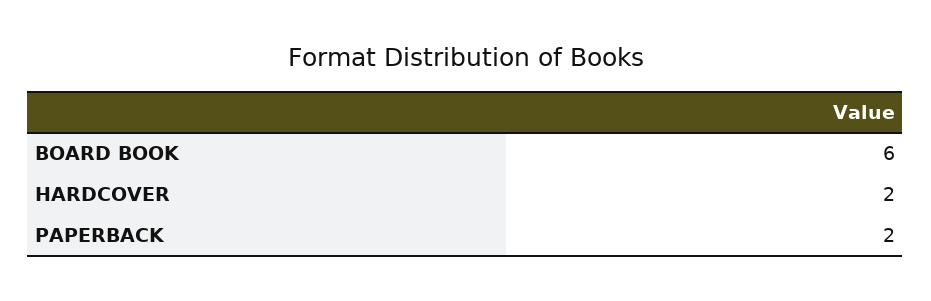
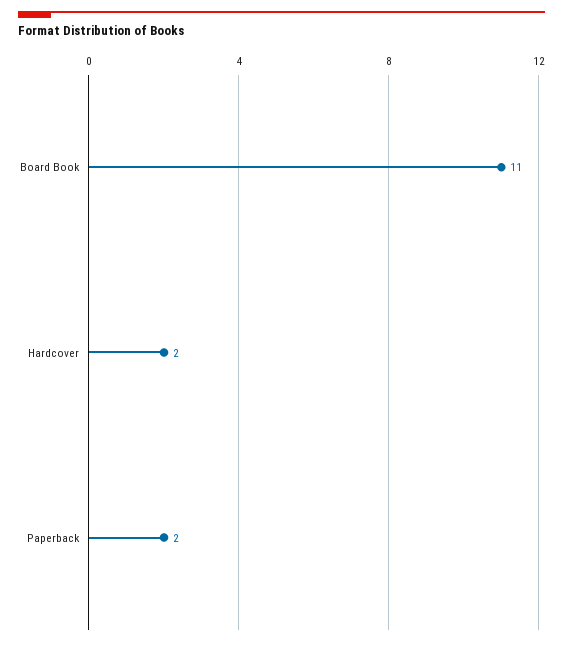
BOARD BOOK: 6 -> 11

